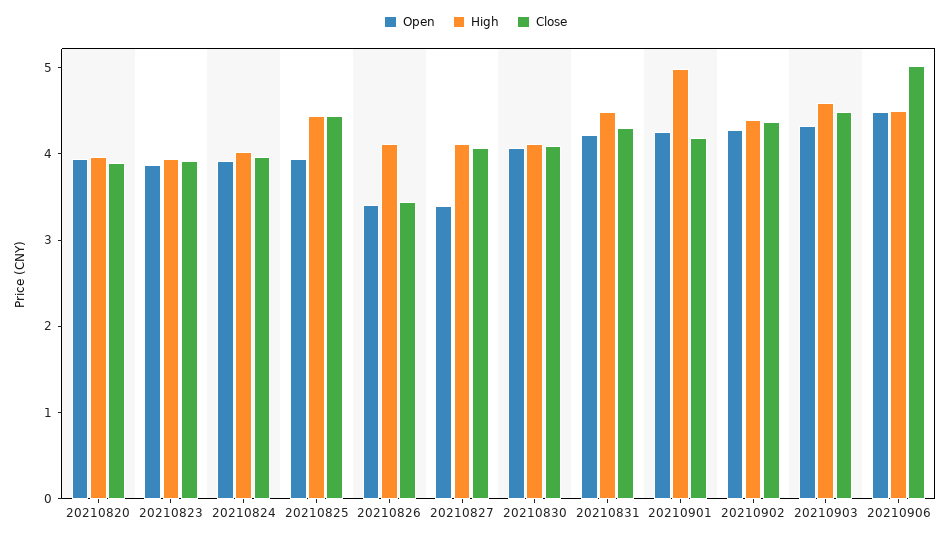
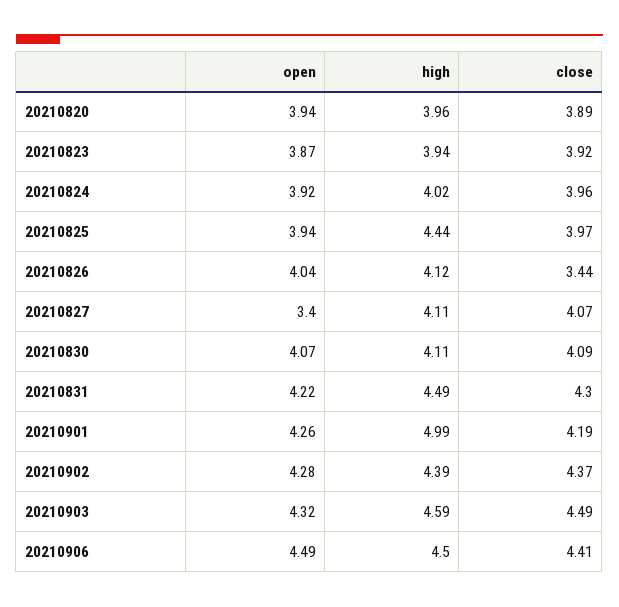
Close, 20210825: 4.4 -> 3.97
Open, 20210826: 3.4 -> 4.04
Close, 20210906: 5 -> 4.41

